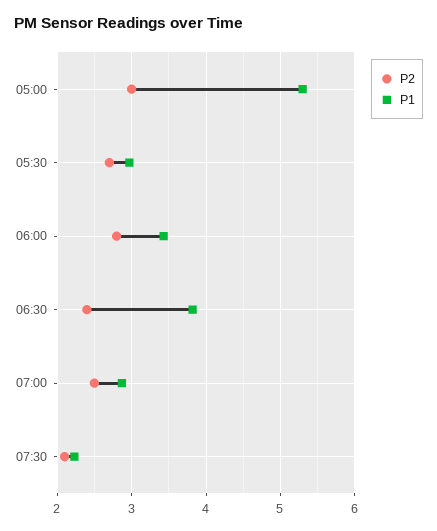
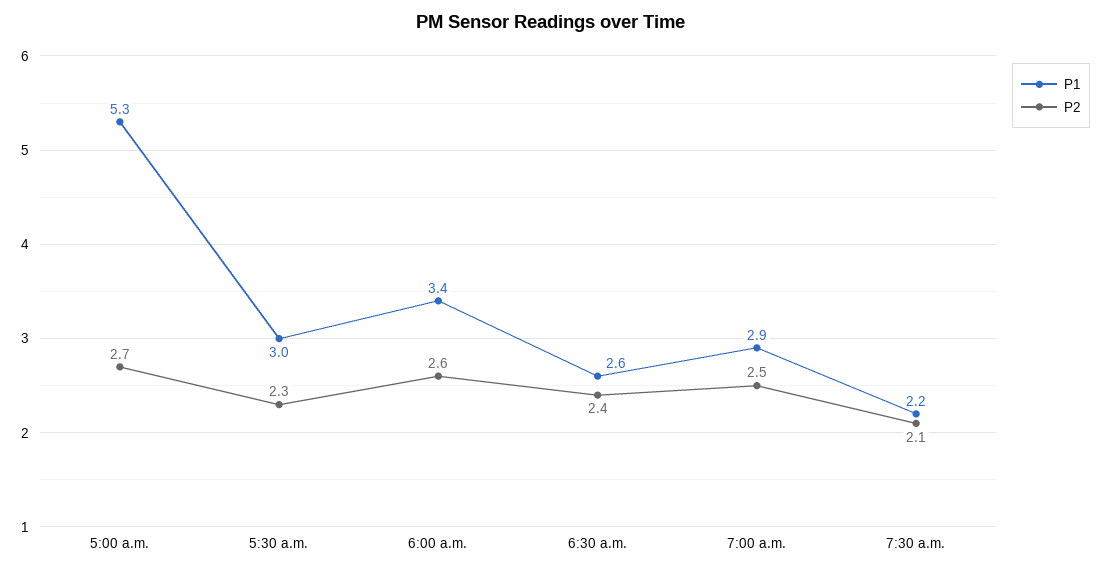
P2, 05:00: 3 -> 2.7
P2, 05:30: 2.7 -> 2.3
P2, 06:00: 2.8 -> 2.6
P1, 06:30: 3.8 -> 2.6

